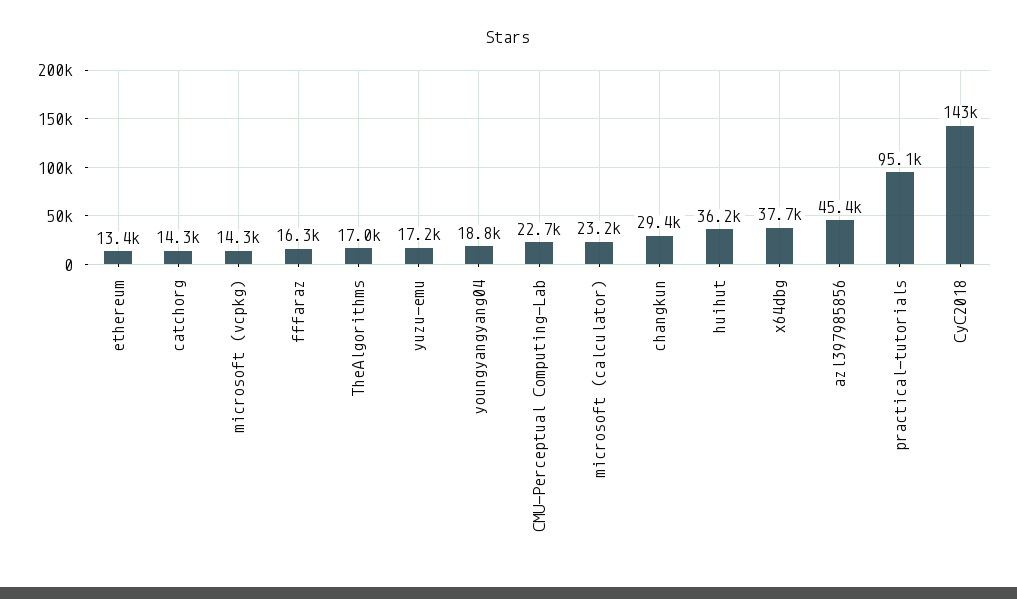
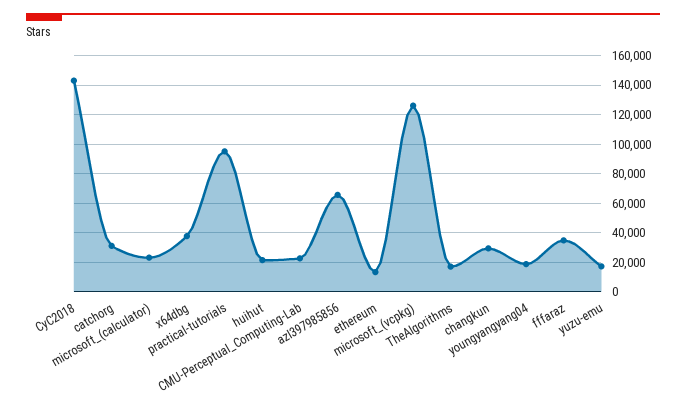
catchorg: 14300 -> 30000
microsoft (vcpkg): 14300 -> 125000
fffaraz: 16300 -> 35000
huihut: 36200 -> 20000
azl397985856: 45400 -> 65000

